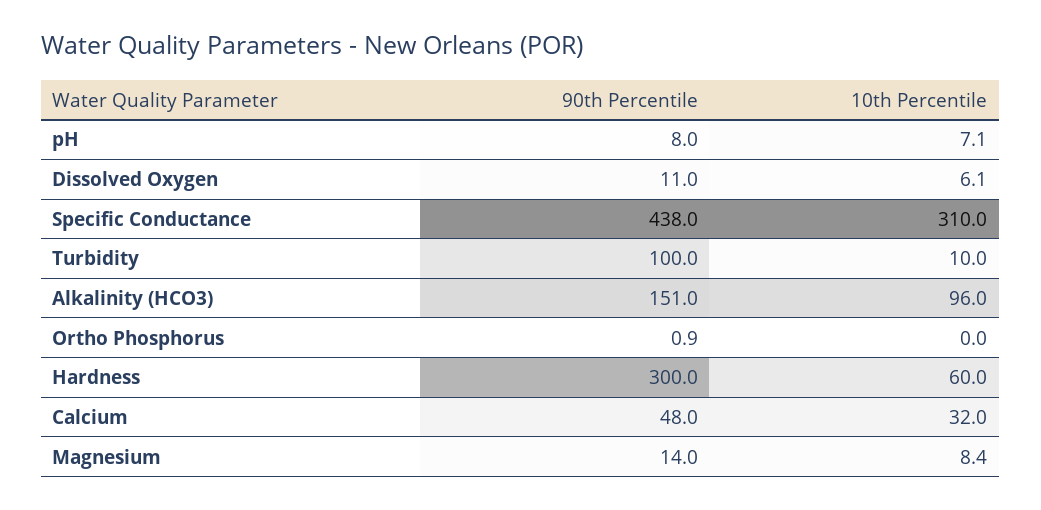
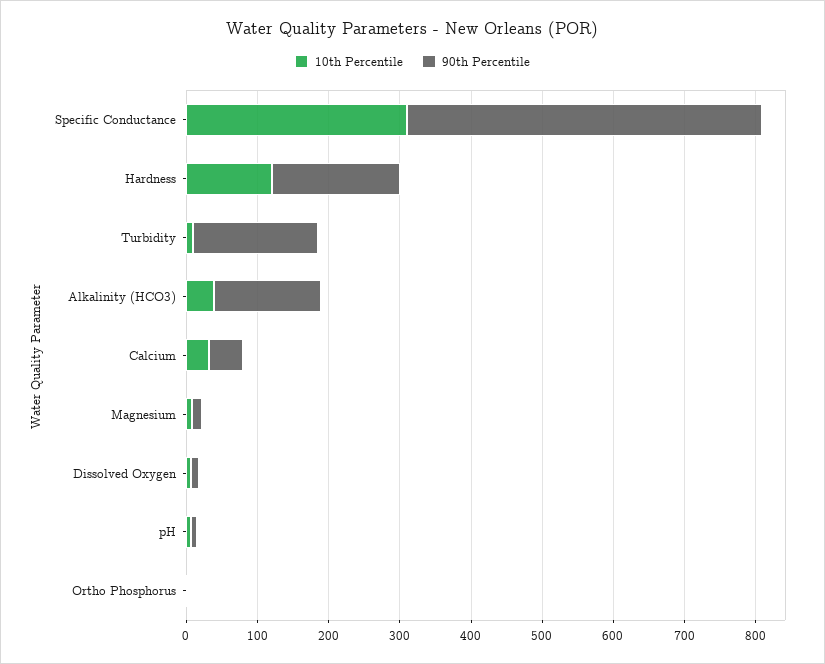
90th Percentile, Specific Conductance: 438 -> 500
90th Percentile, Turbidity: 100 -> 180
10th Percentile, Alkalinity (HCO3): 96 -> 40
90th Percentile, Hardness: 300 -> 180
10th Percentile, Hardness: 60 -> 120

